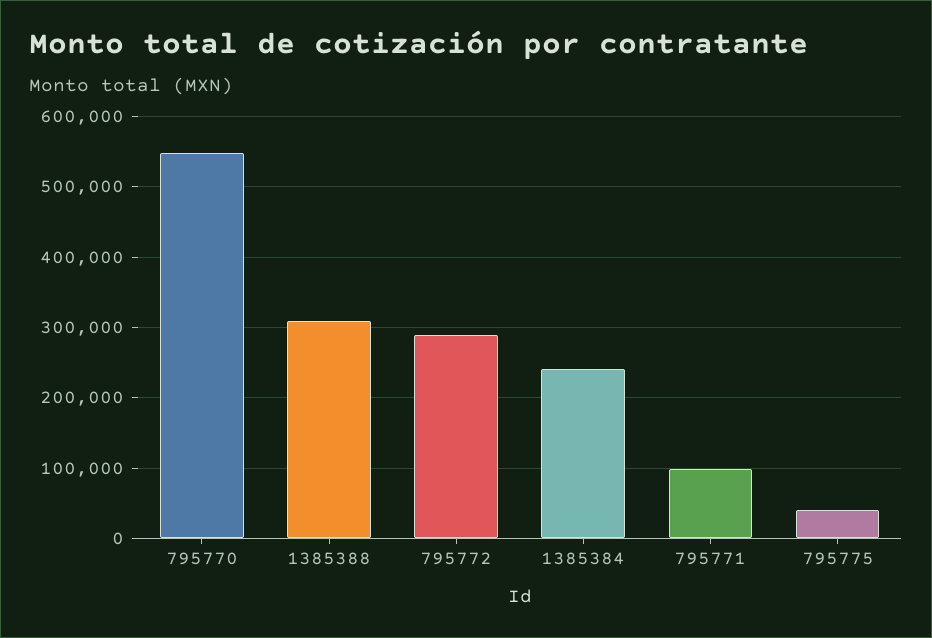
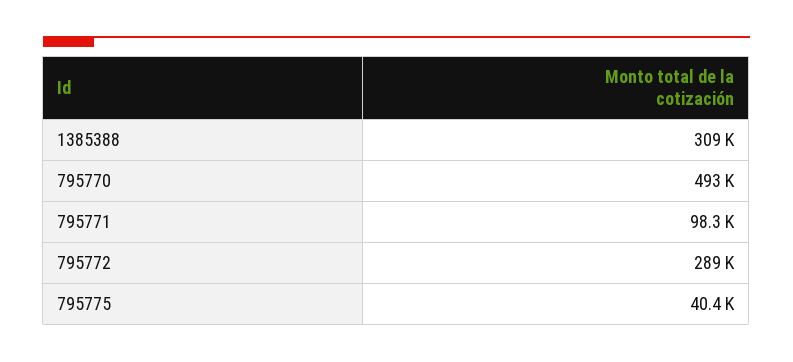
795770: 550000 -> 493000
1385384: 240000 -> none

